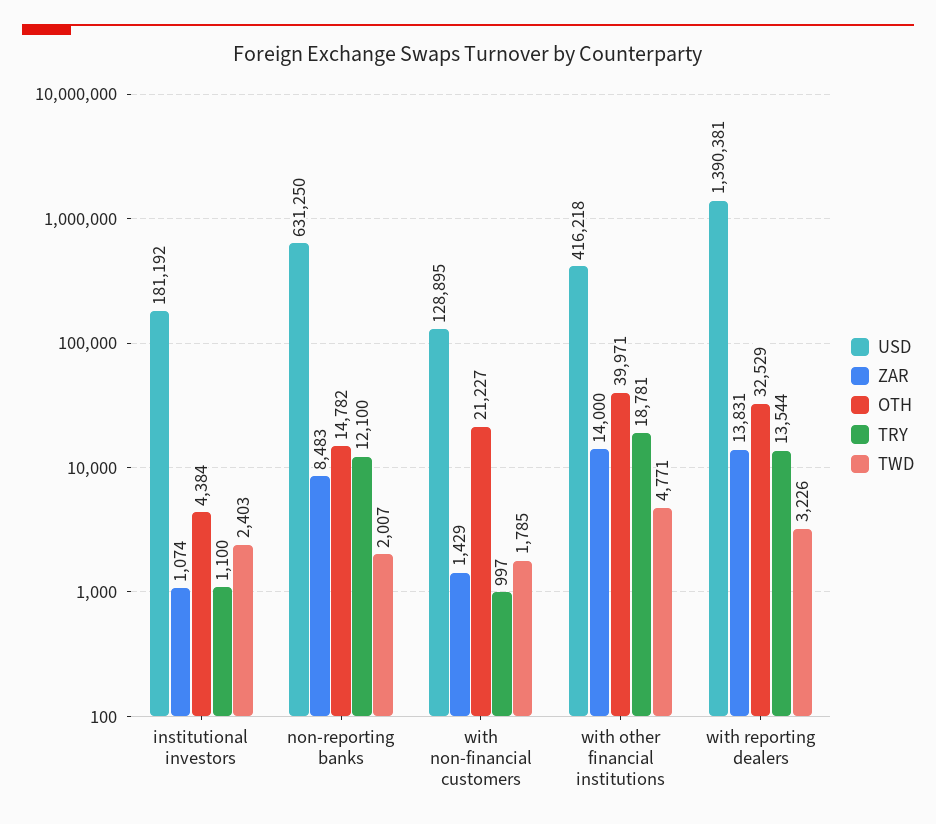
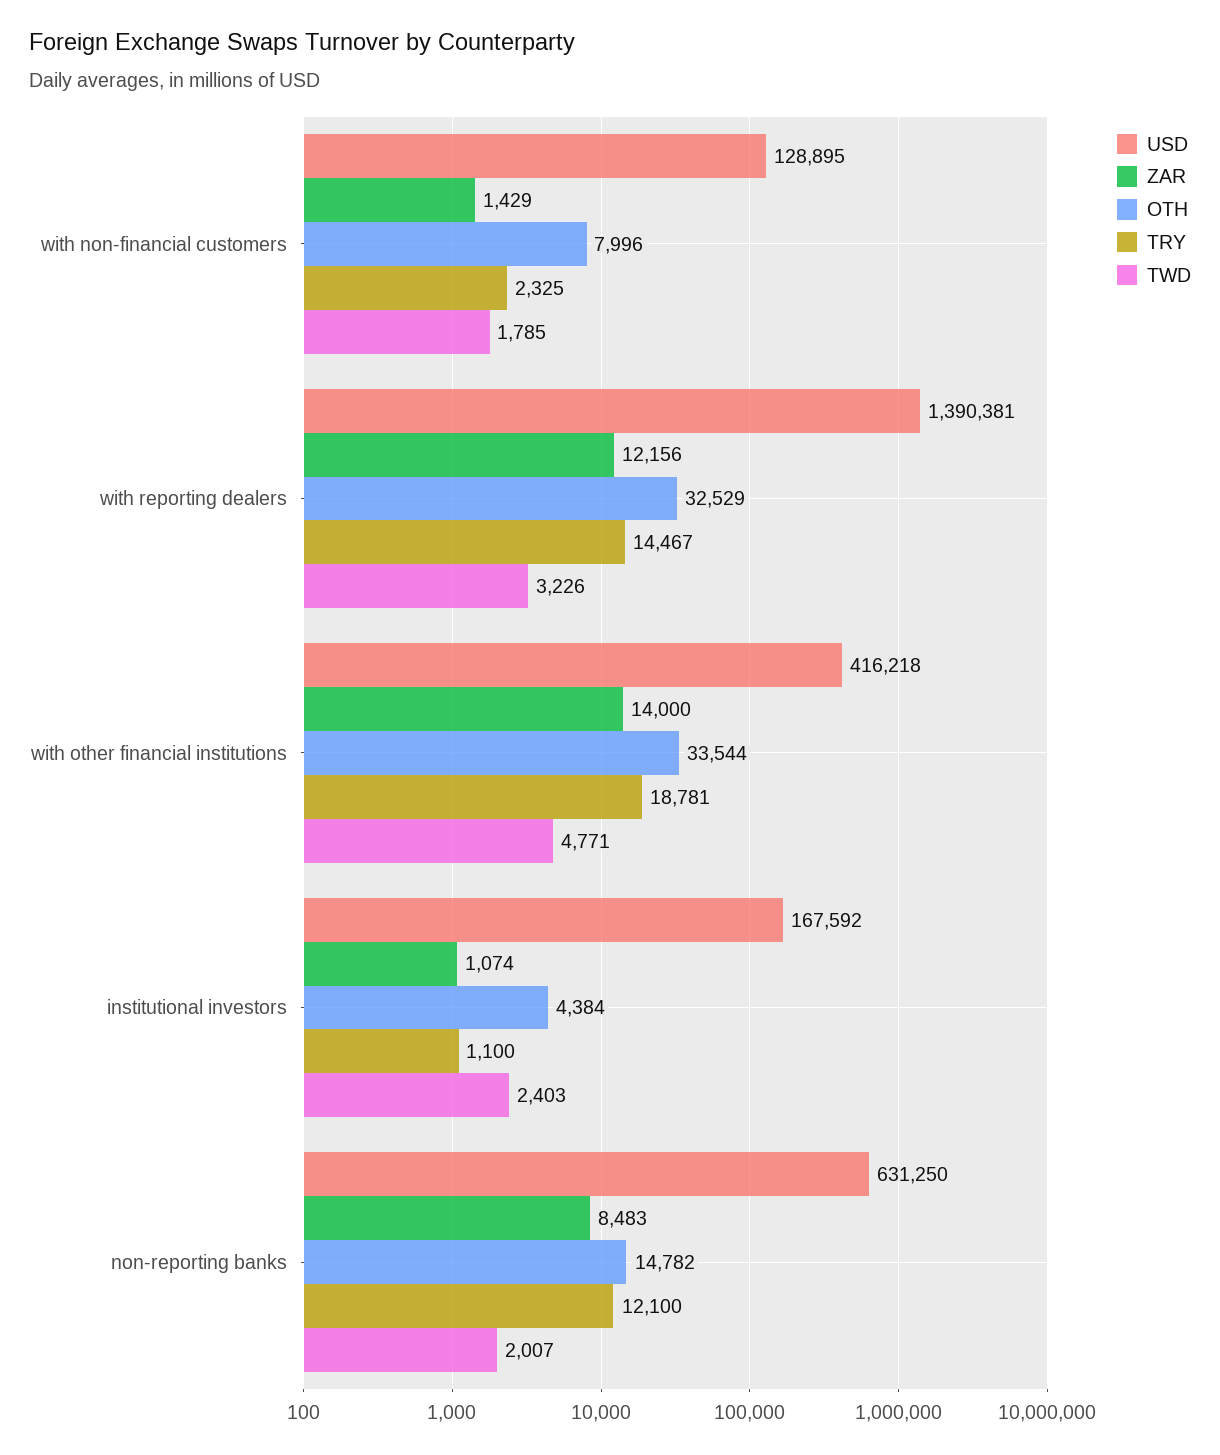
USD, institutional investors: 181192 -> 167592
OTH, with non-financial customers: 21227 -> 7996
TRY, with non-financial customers: 997 -> 2325
OTH, with other financial institutions: 39971 -> 33544
ZAR, with reporting dealers: 13831 -> 12156
TRY, with reporting dealers: 13544 -> 14467

